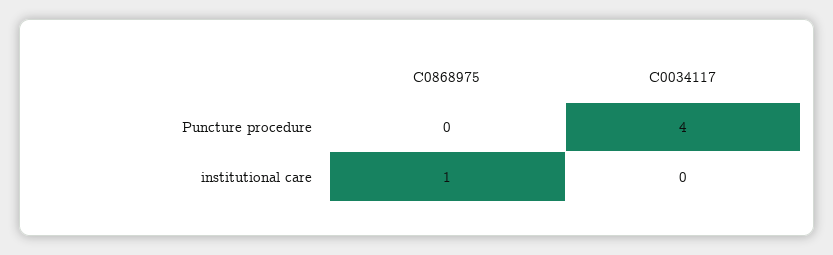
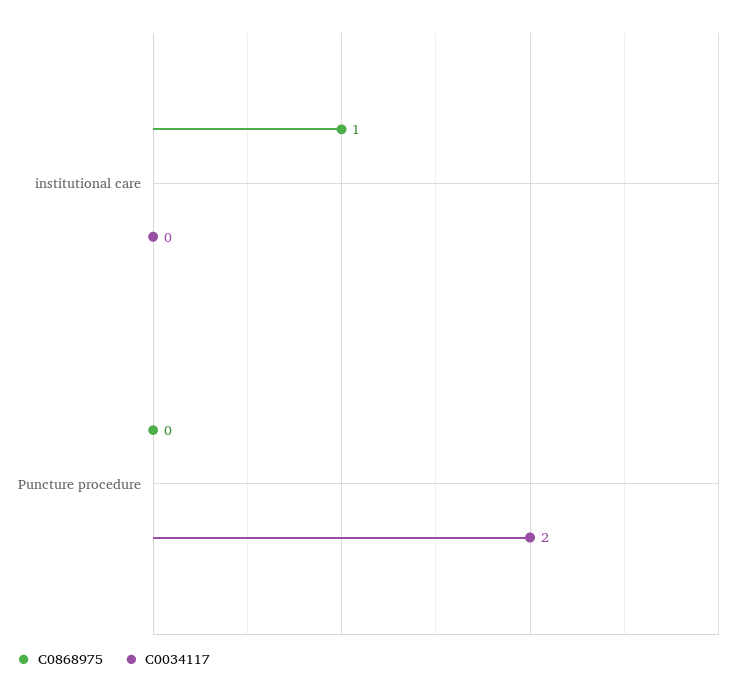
C0034117, Puncture procedure: 4 -> 2

